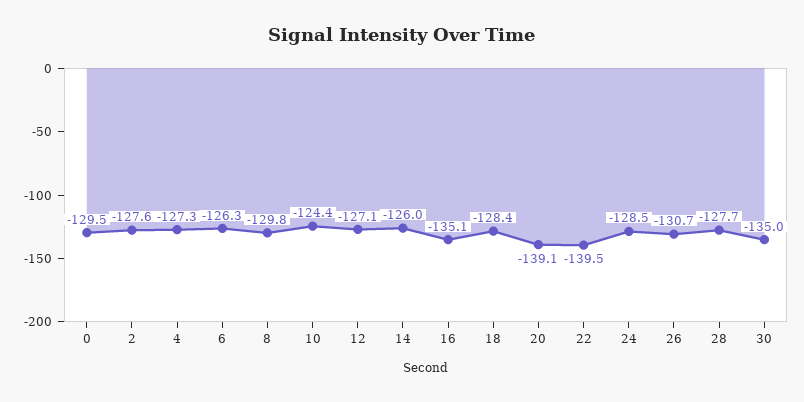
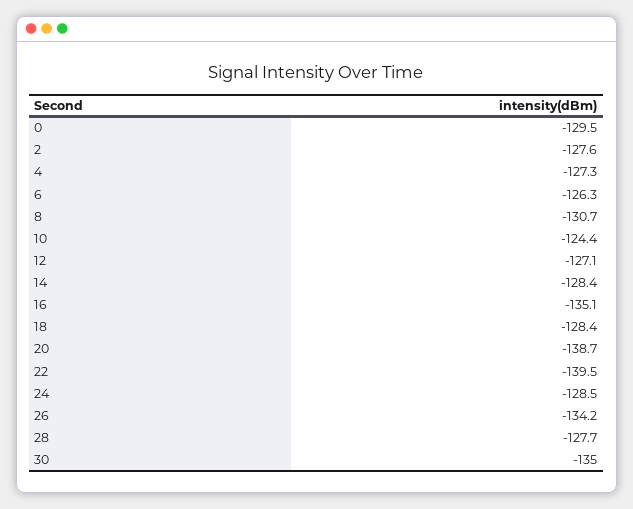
8: -129.8 -> -130.7
14: -126 -> -128.4
20: -139.1 -> -138.7
26: -130.7 -> -134.2

